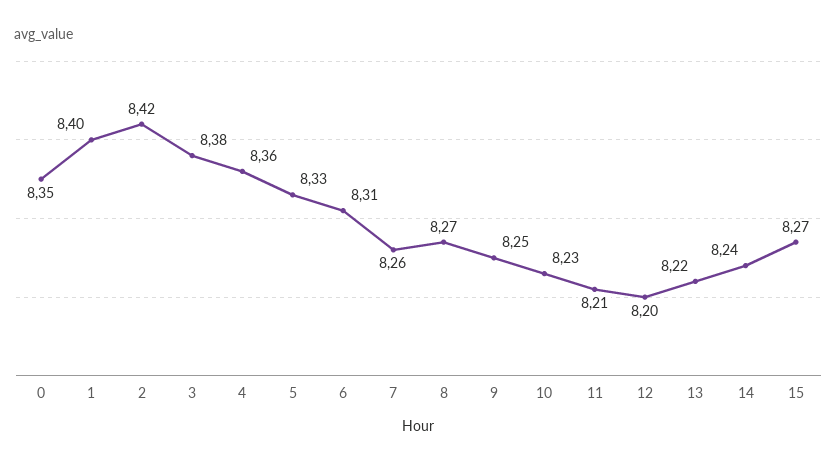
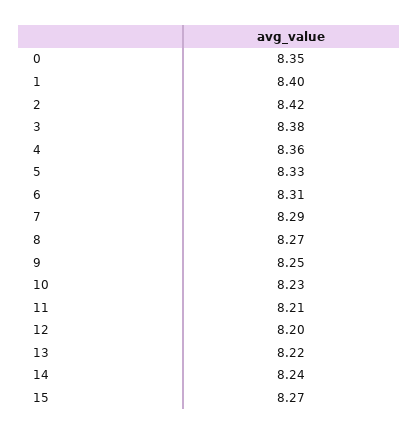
7: 8.26 -> 8.29

